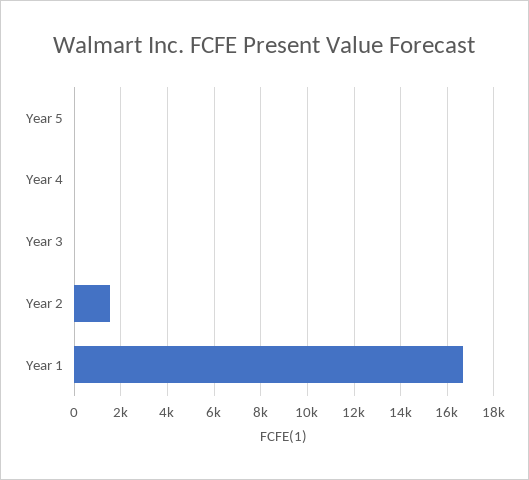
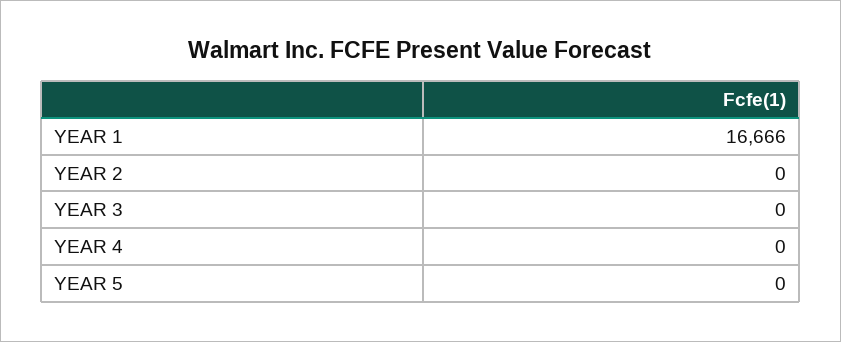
Year 2: 1500 -> 0

